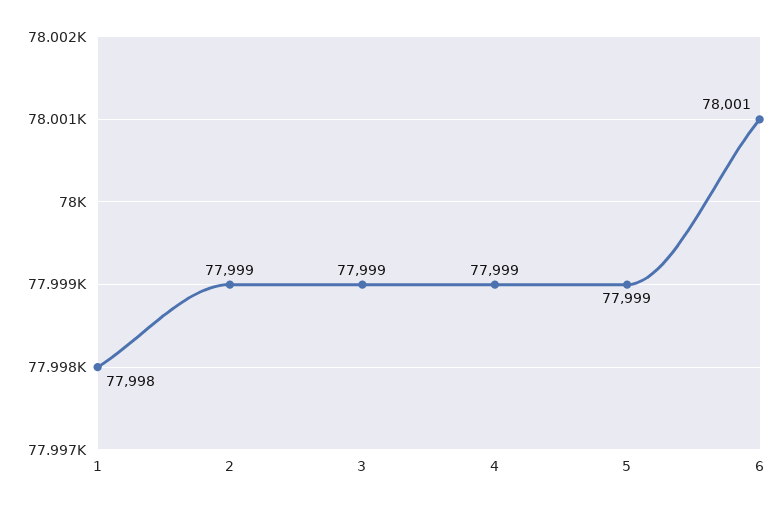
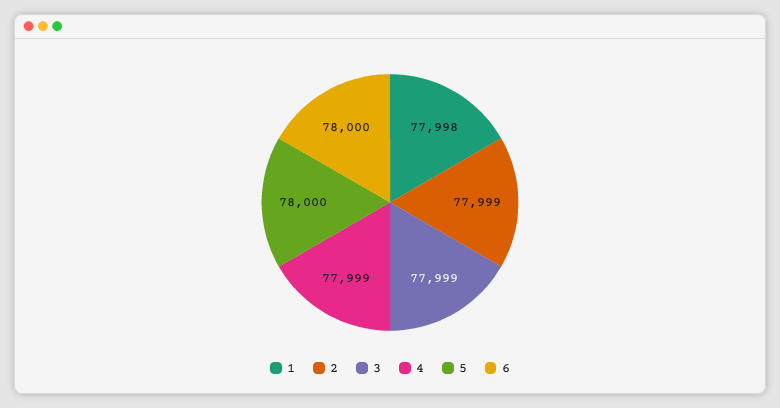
5: 77999 -> 78000
6: 78001 -> 78000

